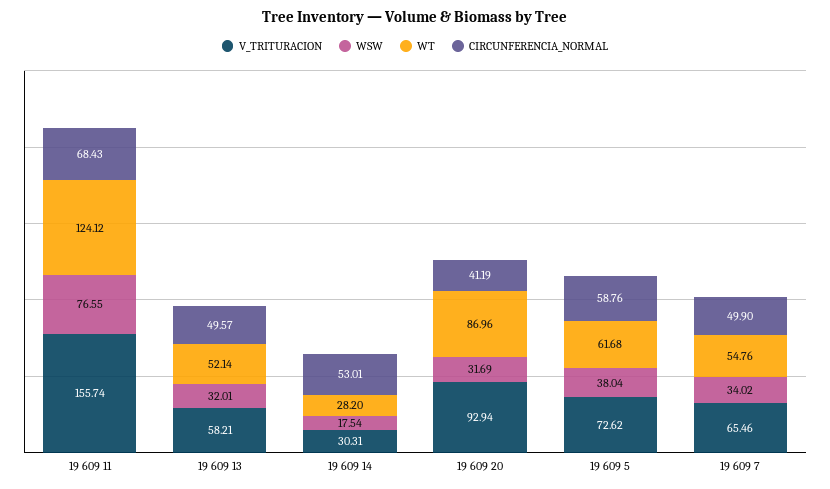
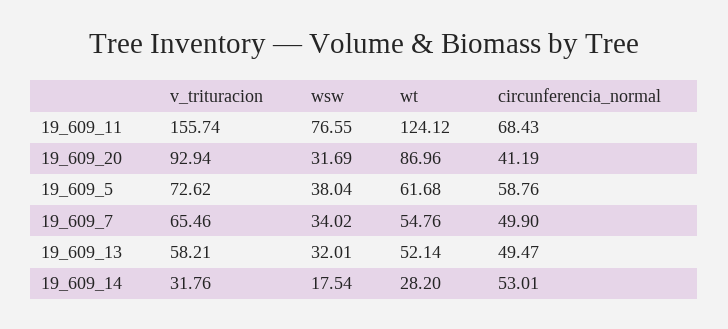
CIRCUNFERENCIA_NORMAL, 19 609 13: 49.57 -> 49.47
V_TRITURACION, 19 609 14: 30.31 -> 31.76

